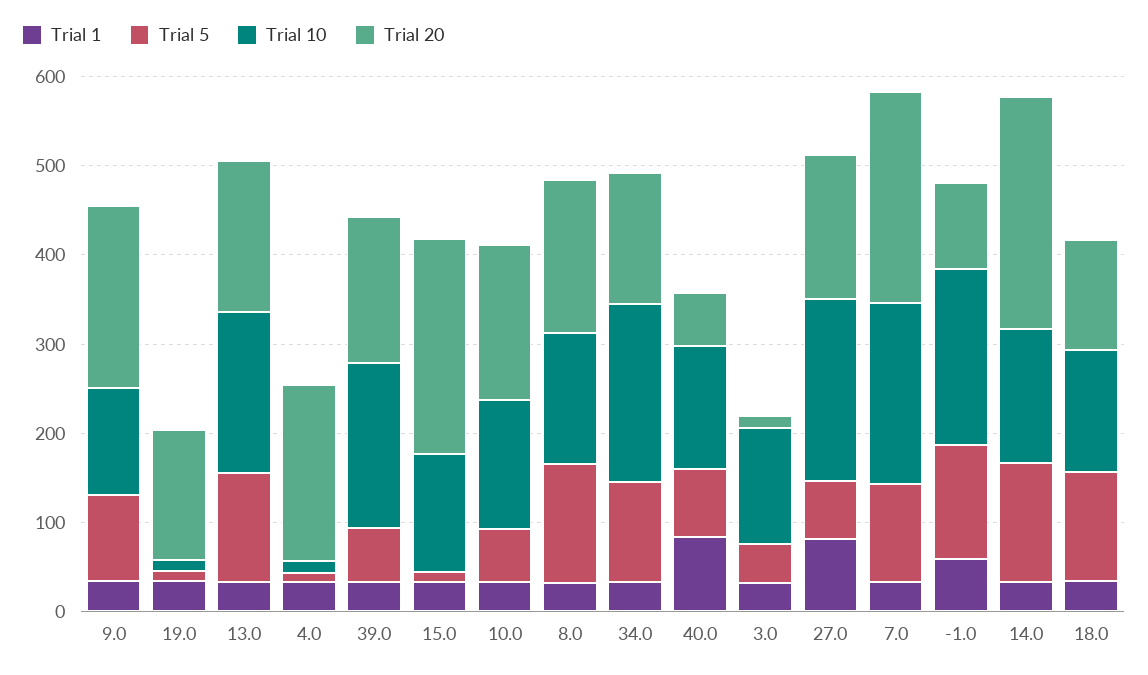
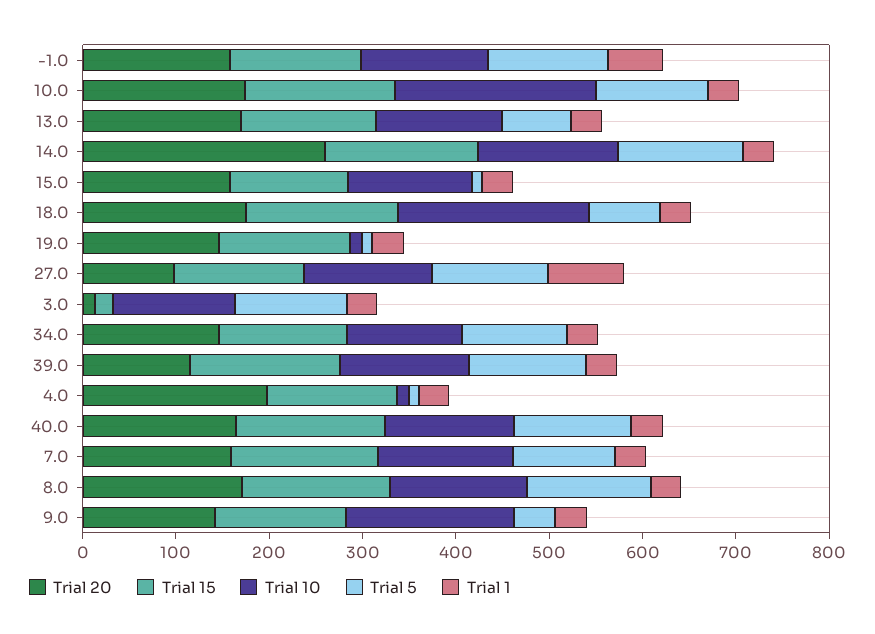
Trial 5, 9.0: 100 -> 40
Trial 10, 9.0: 120 -> 180
Trial 20, 9.0: 200 -> 140
Trial 5, 13.0: 120 -> 80
Trial 10, 13.0: 180 -> 140
Trial 5, 39.0: 60 -> 120
Trial 10, 39.0: 180 -> 140
Trial 20, 39.0: 160 -> 120
Trial 20, 15.0: 240 -> 160
Trial 5, 10.0: 60 -> 120
Trial 10, 10.0: 140 -> 220
Trial 10, 34.0: 200 -> 120
Trial 1, 40.0: 80 -> 40
Trial 5, 40.0: 80 -> 120
Trial 20, 40.0: 60 -> 160
Trial 5, 3.0: 40 -> 120
Trial 5, 27.0: 60 -> 120
Trial 10, 27.0: 200 -> 140
Trial 20, 27.0: 160 -> 100
Trial 10, 7.0: 200 -> 140
Trial 20, 7.0: 240 -> 160
Trial 10, -1.0: 200 -> 140
Trial 20, -1.0: 100 -> 160
Trial 5, 18.0: 120 -> 80
Trial 10, 18.0: 140 -> 200
Trial 20, 18.0: 120 -> 180
Trial 15, -1.0: none -> 140
Trial 15, 10.0: none -> 160
Trial 15, 13.0: none -> 140
Trial 15, 14.0: none -> 160
Trial 15, 15.0: none -> 120
Trial 15, 18.0: none -> 160
Trial 15, 19.0: none -> 140
Trial 15, 27.0: none -> 140
Trial 15, 3.0: none -> 20
Trial 15, 34.0: none -> 140
Trial 15, 39.0: none -> 160
Trial 15, 4.0: none -> 140
Trial 15, 40.0: none -> 160
Trial 15, 7.0: none -> 160
Trial 15, 8.0: none -> 160
Trial 15, 9.0: none -> 140

